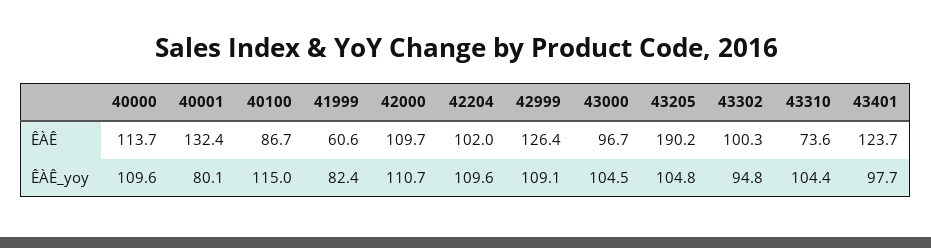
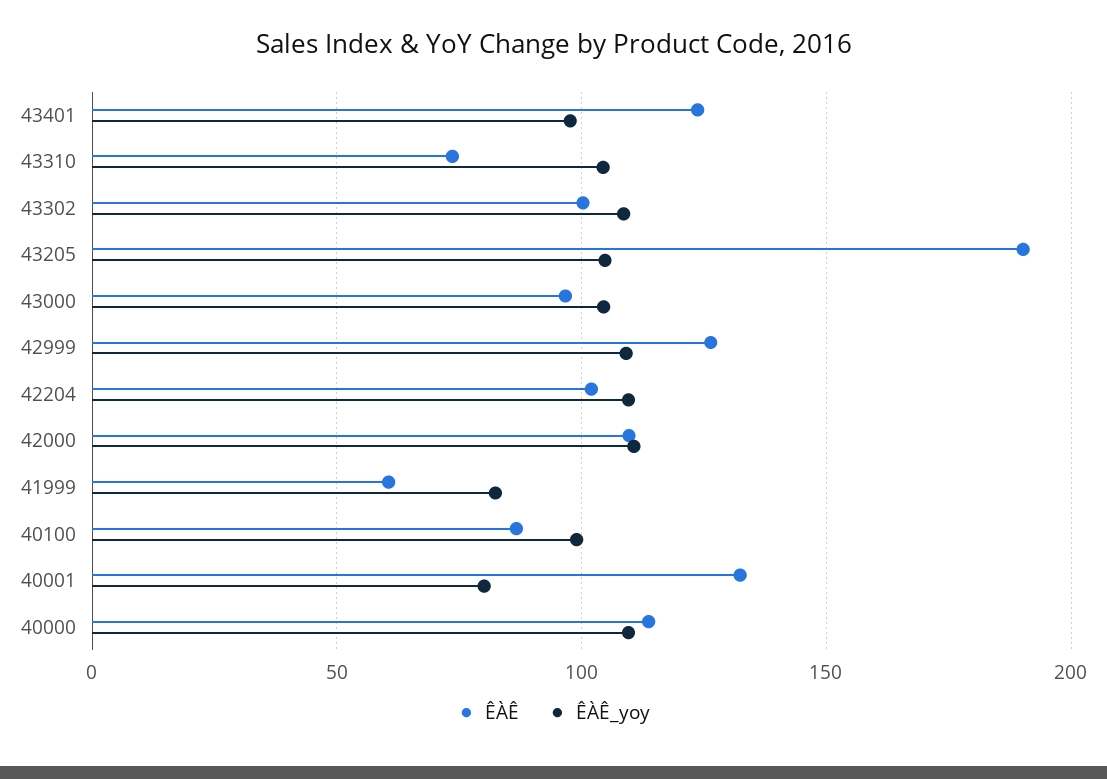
ÊÀÊ_yoy, 40100: 115 -> 100
ÊÀÊ_yoy, 43302: 94.8 -> 110

